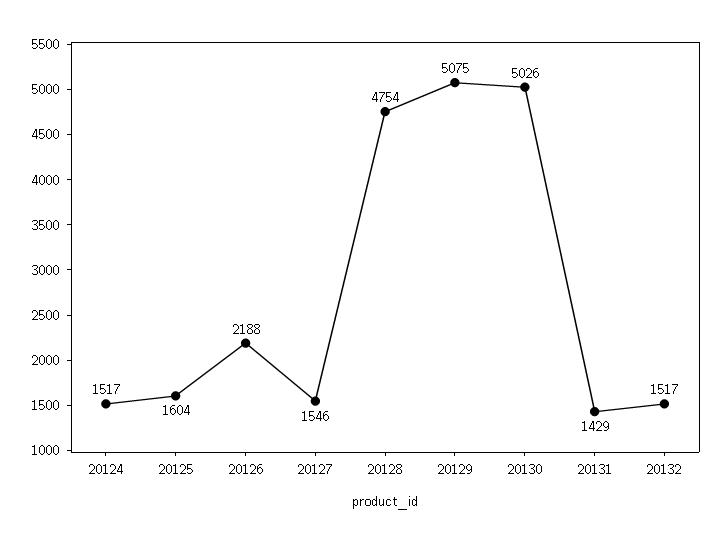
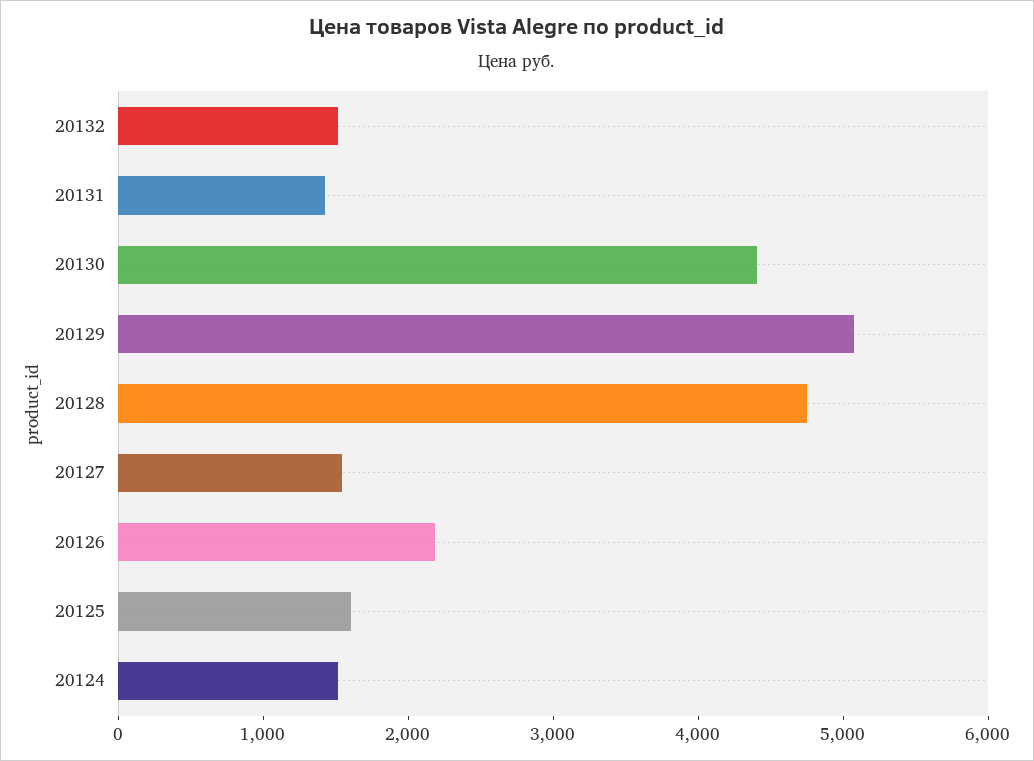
20130: 5026 -> 4400

